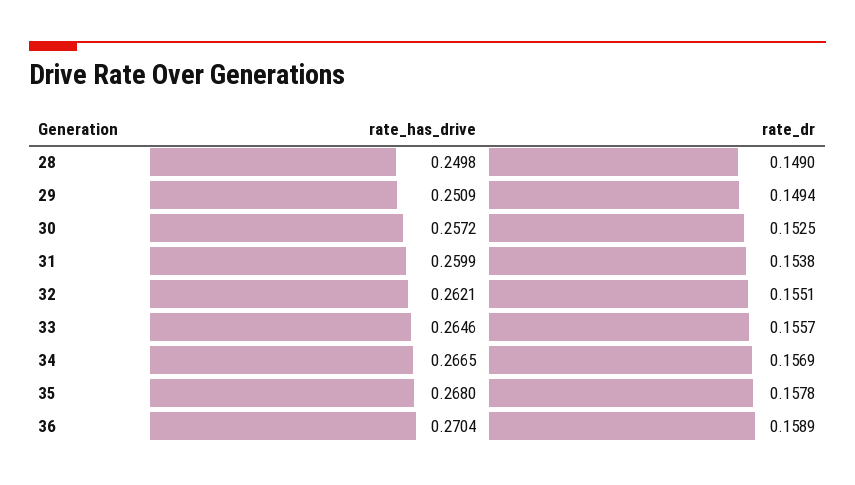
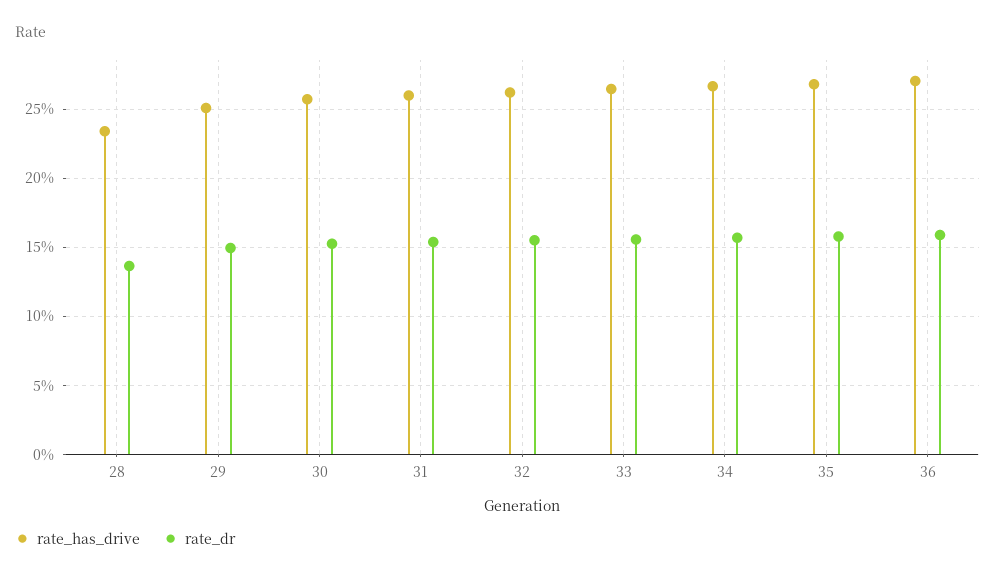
rate_has_drive, 28: 0.2498 -> 0.235
rate_dr, 28: 0.149 -> 0.135

